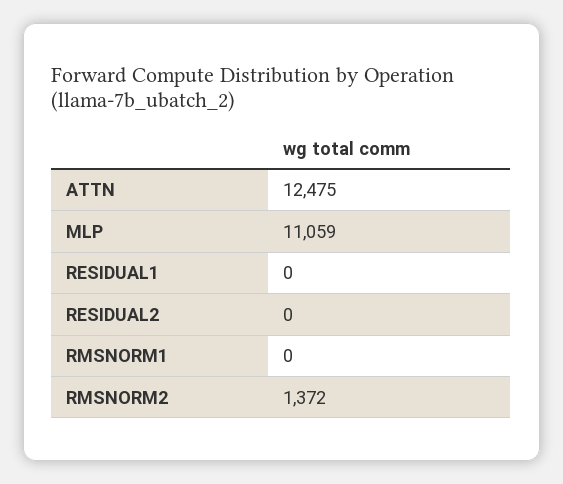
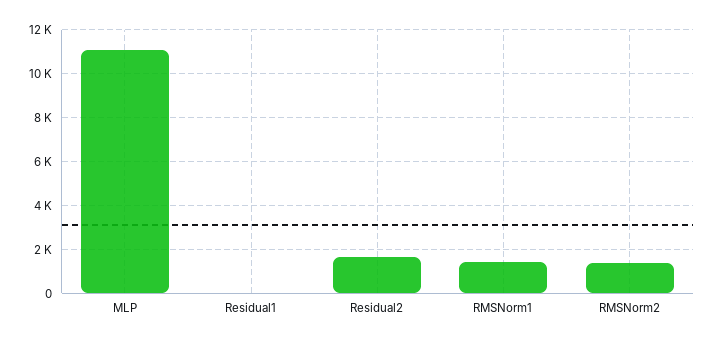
ATTN: 12475 -> none
RESIDUAL2: 0 -> 1500
RMSNORM1: 0 -> 1500

